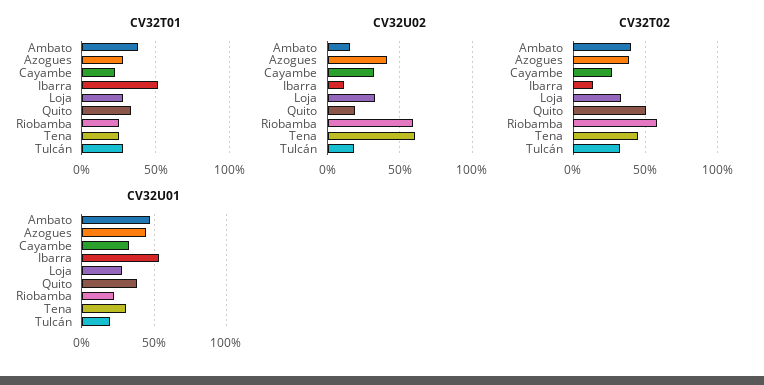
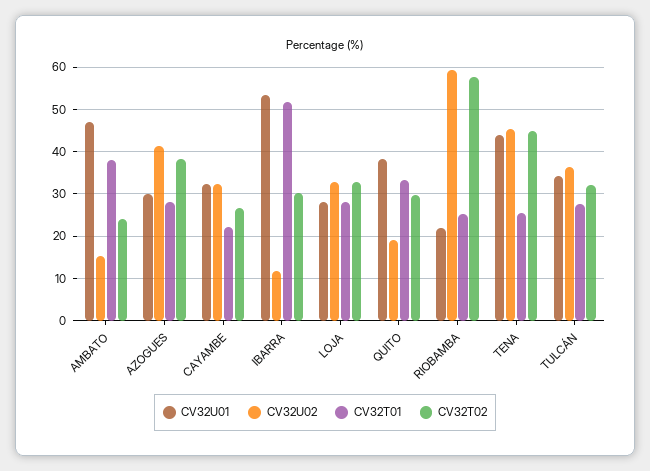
CV32U02, Tena: 60 -> 46
CV32U02, Tulcán: 20 -> 36
CV32T02, Ambato: 40 -> 24
CV32T02, Ibarra: 15 -> 30
CV32T02, Quito: 50 -> 30
CV32U01, Azogues: 45 -> 30
CV32U01, Tena: 30 -> 44
CV32U01, Tulcán: 20 -> 34

